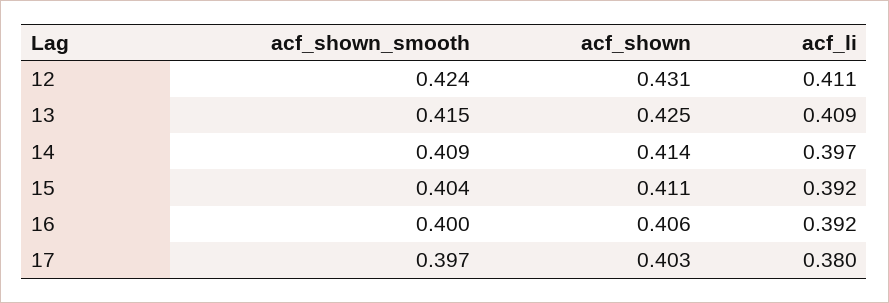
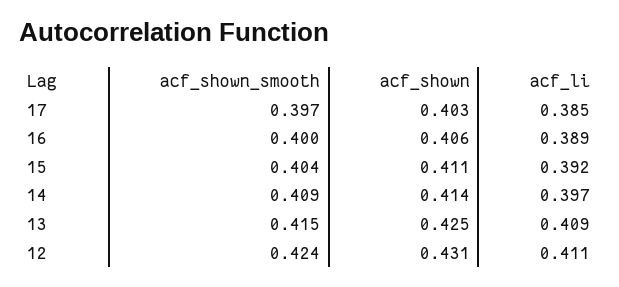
acf_li, 16: 0.392 -> 0.389
acf_li, 17: 0.38 -> 0.385

